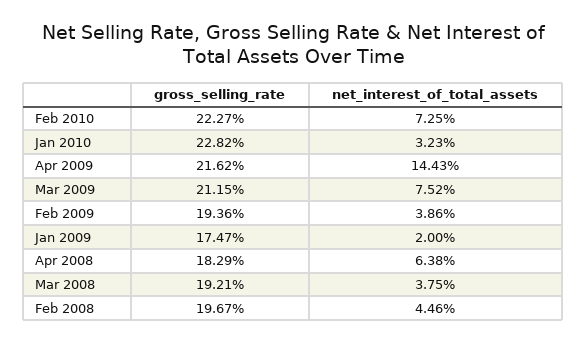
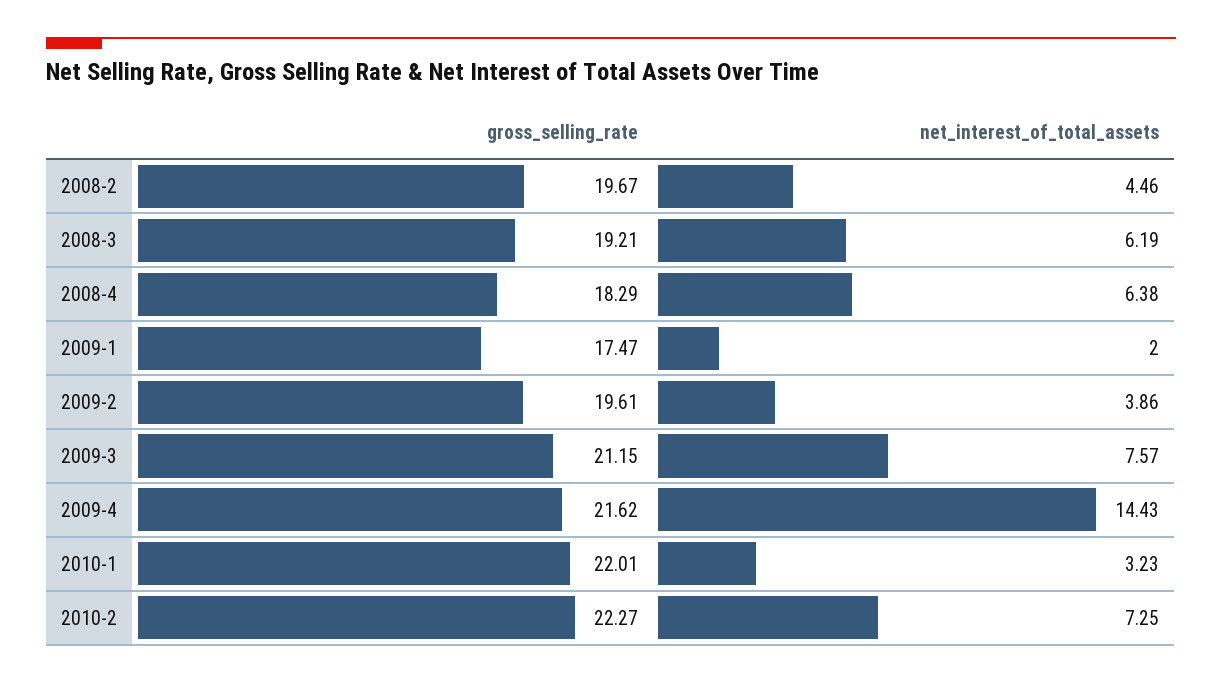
gross_selling_rate, Jan 2010: 22.82 -> 22.01
net_interest_of_total_assets, Mar 2009: 7.52 -> 7.57
gross_selling_rate, Feb 2009: 19.36 -> 19.61
net_interest_of_total_assets, Mar 2008: 3.75 -> 6.19

